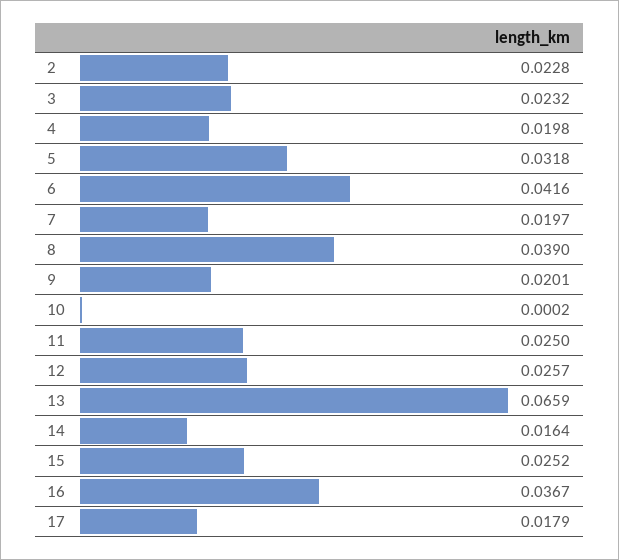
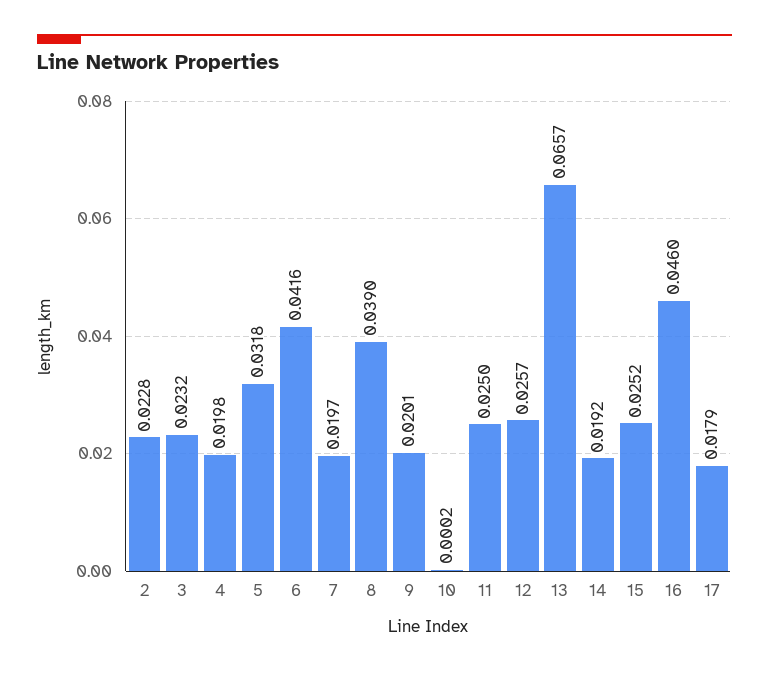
13: 0.0659 -> 0.0657
14: 0.0164 -> 0.0192
16: 0.0367 -> 0.046

